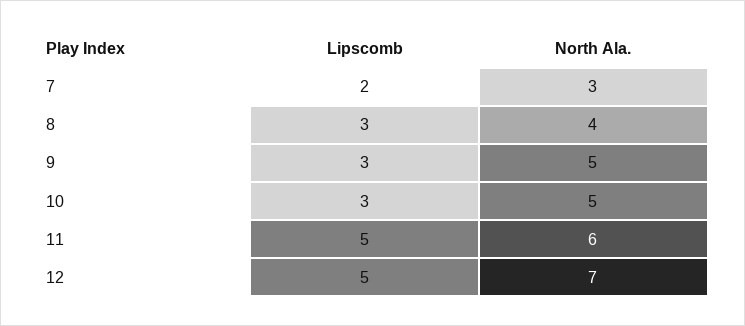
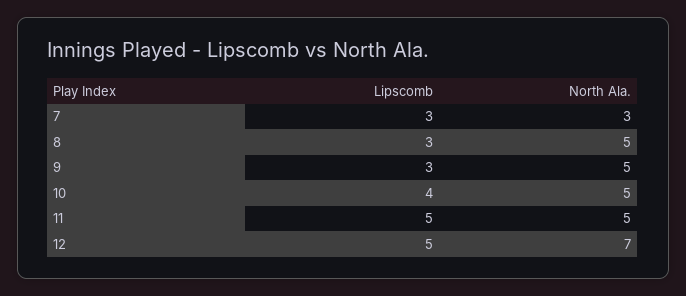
Lipscomb, 7: 2 -> 3
North Ala., 8: 4 -> 5
Lipscomb, 10: 3 -> 4
North Ala., 11: 6 -> 5

